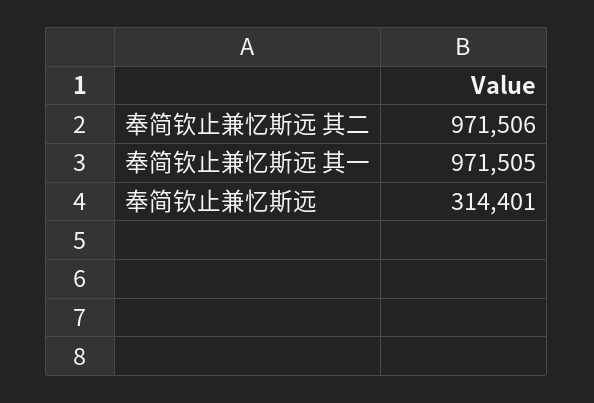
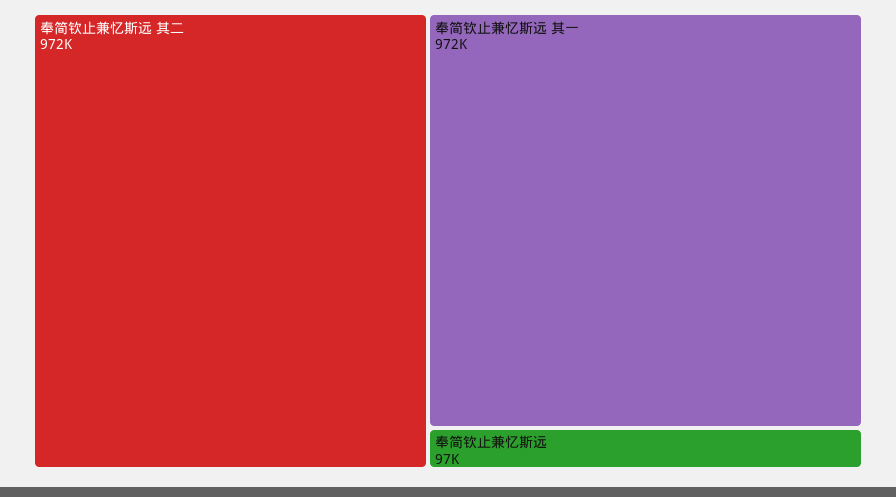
奉简钦止兼忆斯远: 314401 -> 97000

